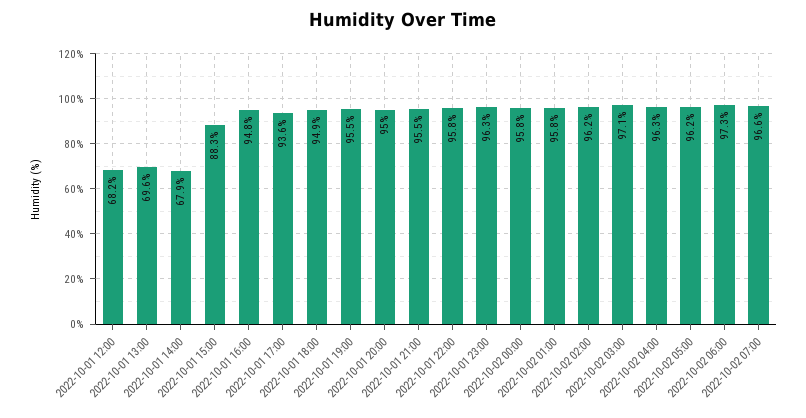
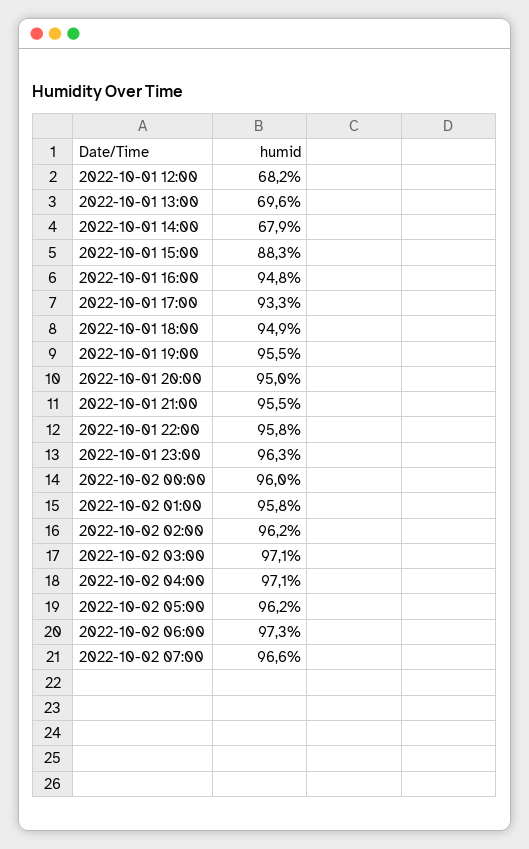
2022-10-01 17:00: 93.6 -> 93.3
2022-10-02 00:00: 95.8 -> 96
2022-10-02 04:00: 96.3 -> 97.1

